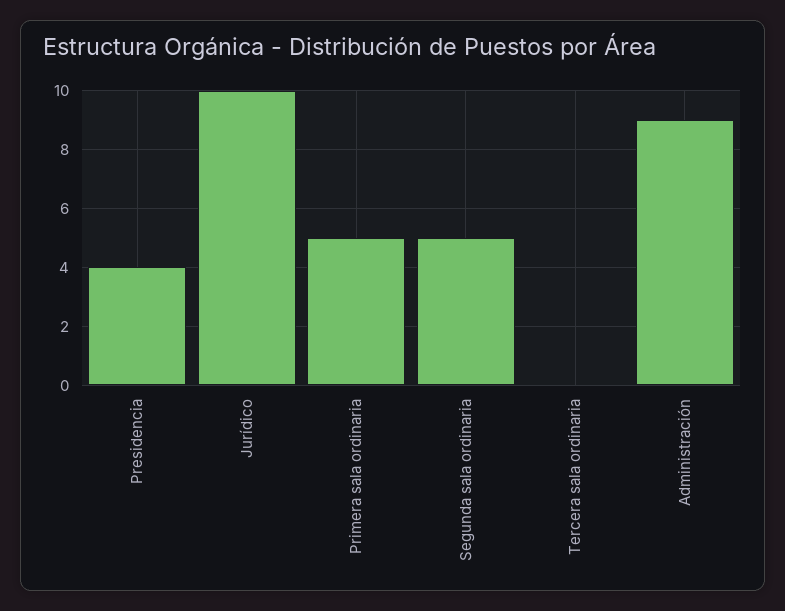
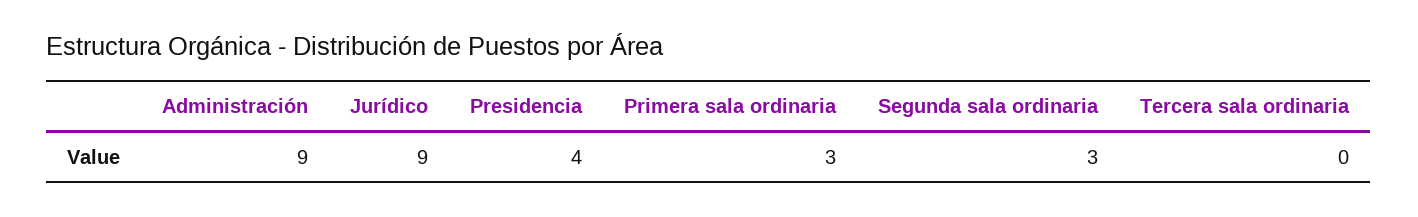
Jurídico: 10 -> 9
Primera sala ordinaria: 5 -> 3
Segunda sala ordinaria: 5 -> 3

